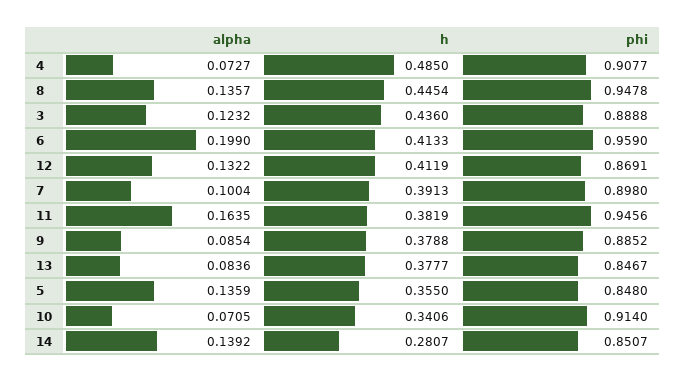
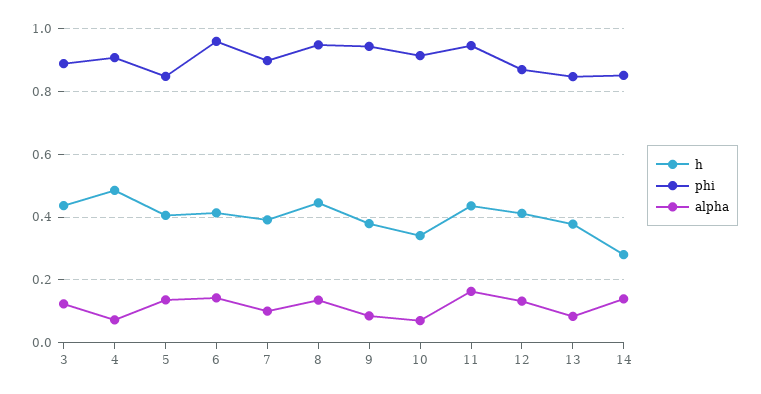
alpha, 6: 0.199 -> 0.14
h, 11: 0.3819 -> 0.44
phi, 9: 0.8852 -> 0.94
h, 5: 0.355 -> 0.4

